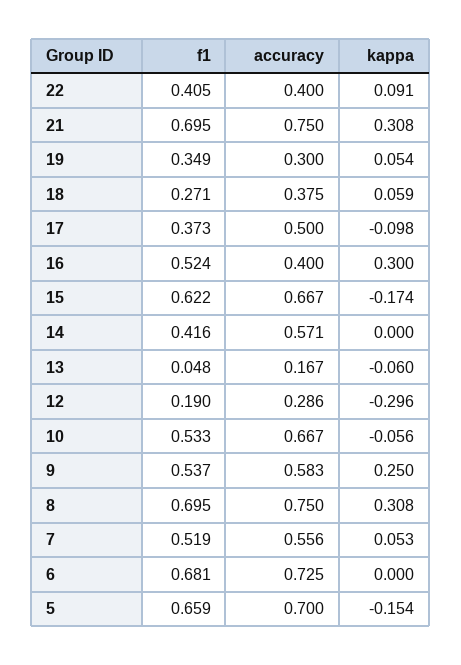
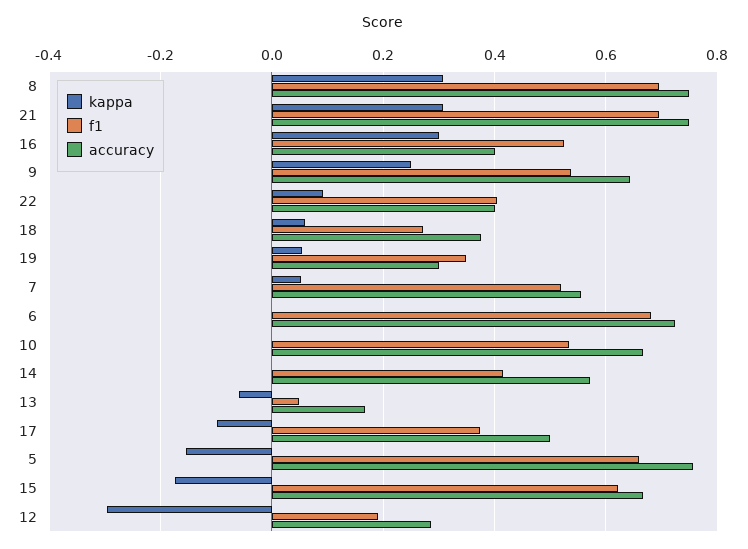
kappa, 10: -0.056 -> 0
accuracy, 9: 0.583 -> 0.64
accuracy, 5: 0.7 -> 0.76

